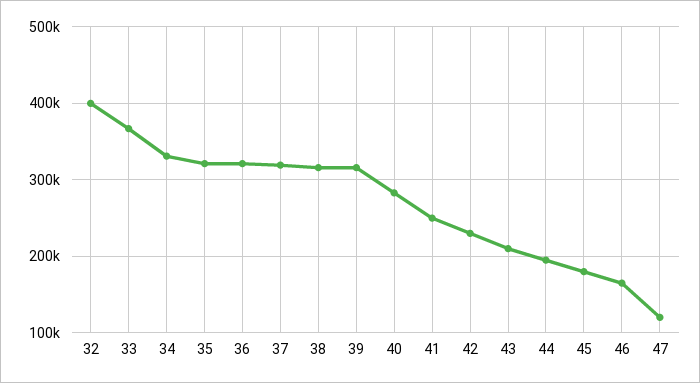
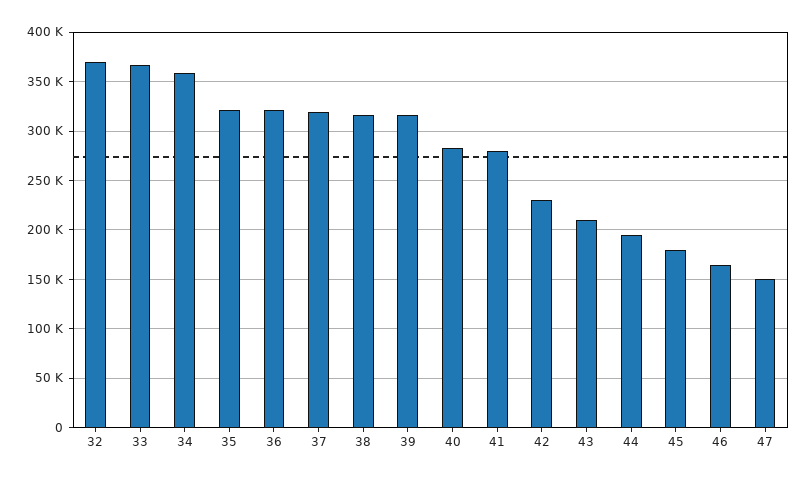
32: 400000 -> 370000
34: 330000 -> 360000
41: 250000 -> 280000
47: 120000 -> 150000

